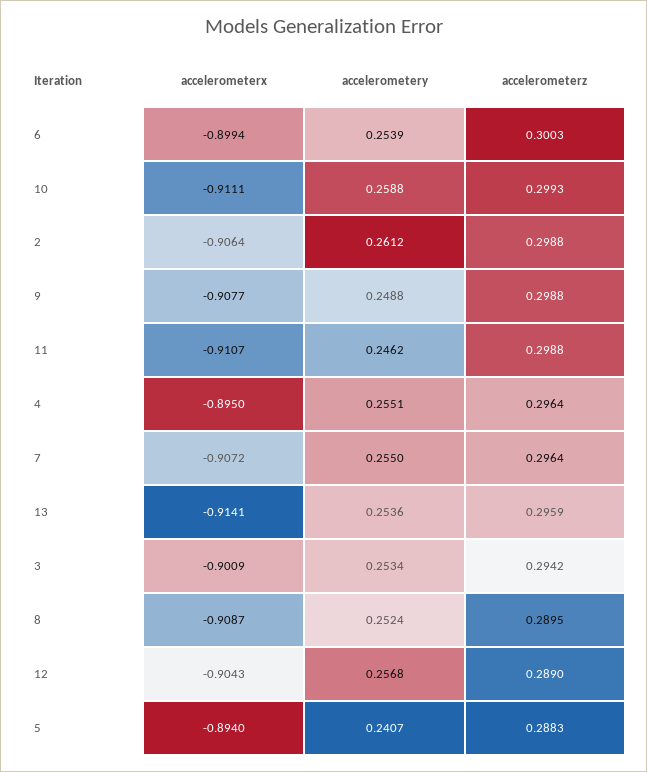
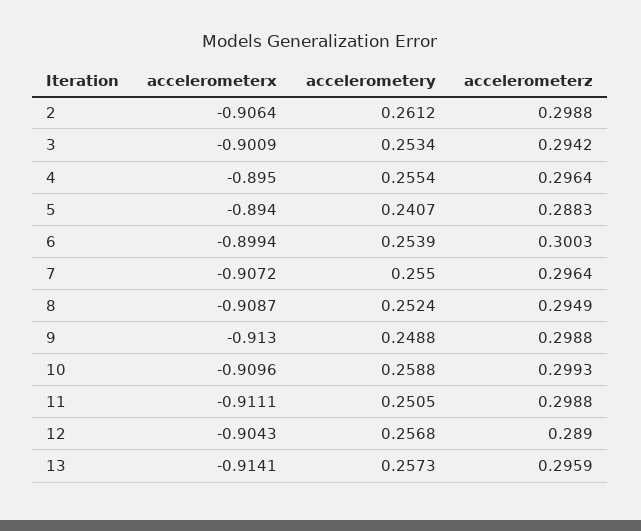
accelerometerx, 10: -0.9111 -> -0.9096
accelerometerx, 9: -0.9077 -> -0.913
accelerometerx, 11: -0.9107 -> -0.9111
accelerometery, 11: 0.2462 -> 0.2505
accelerometery, 4: 0.2551 -> 0.2554
accelerometery, 13: 0.2536 -> 0.2573
accelerometerz, 8: 0.2895 -> 0.2949

